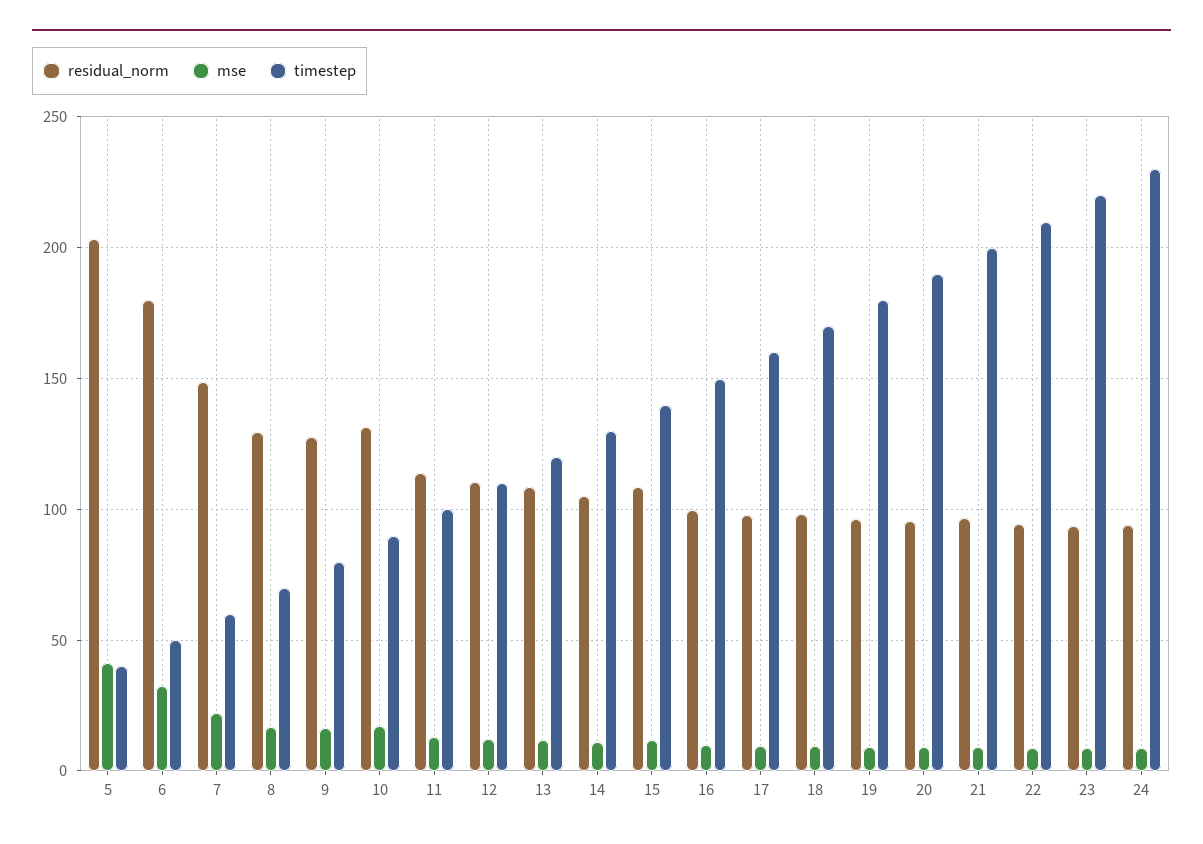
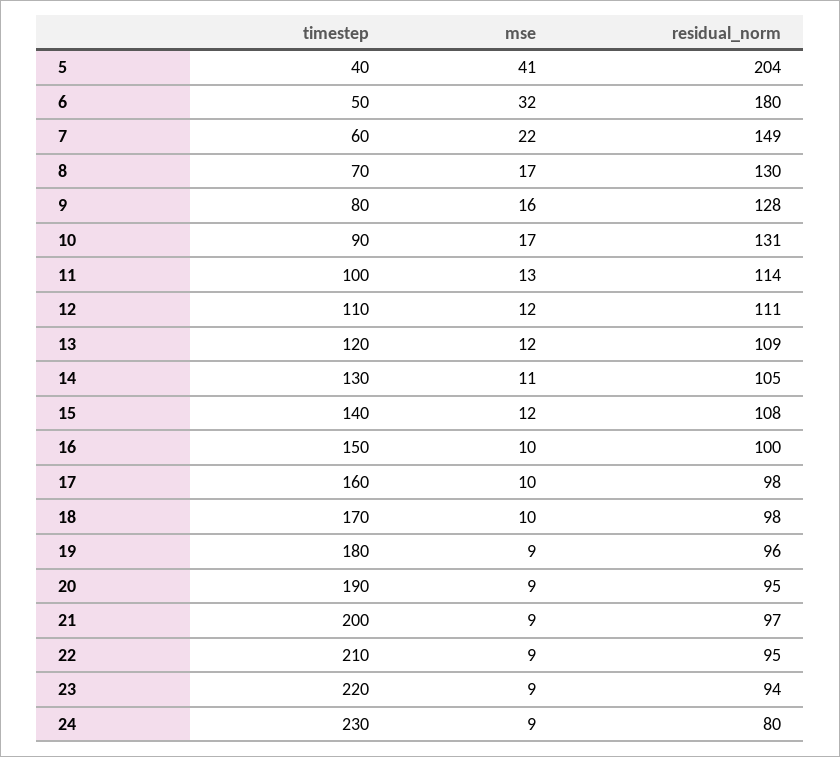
residual_norm, 24: 95 -> 80

